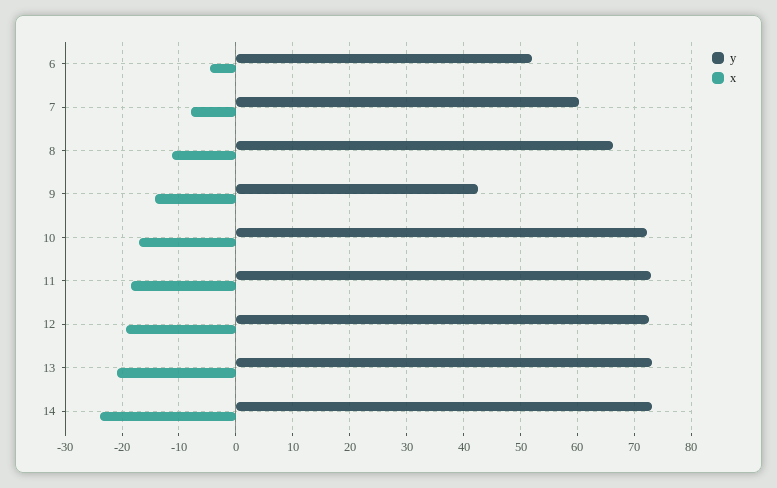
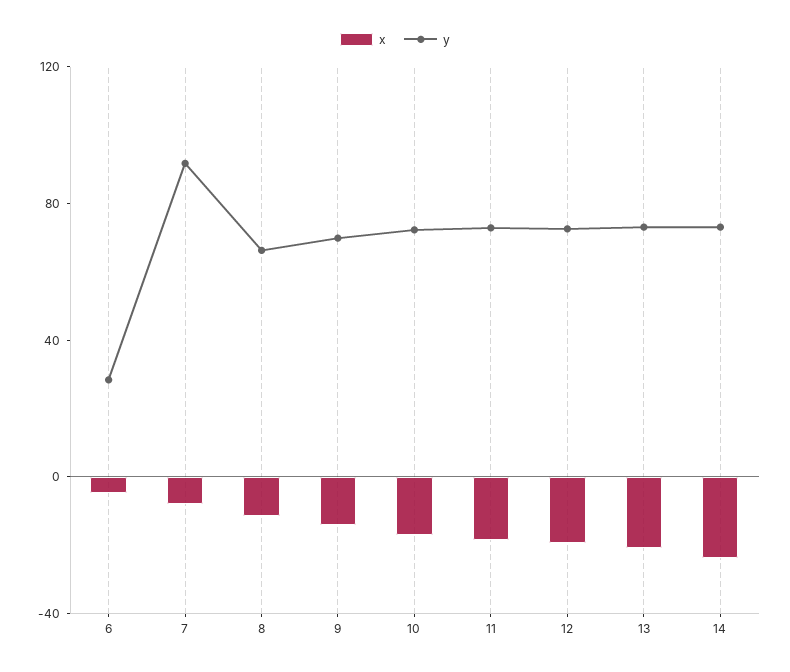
y, 6: 52 -> 30
y, 7: 60 -> 90
y, 9: 42 -> 70

